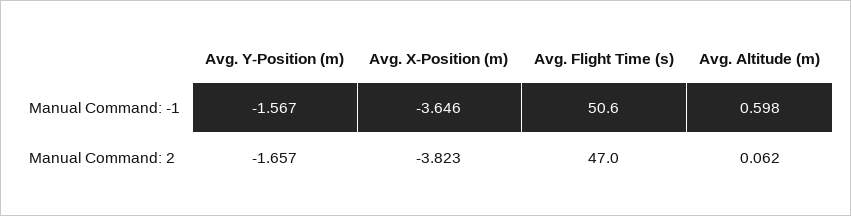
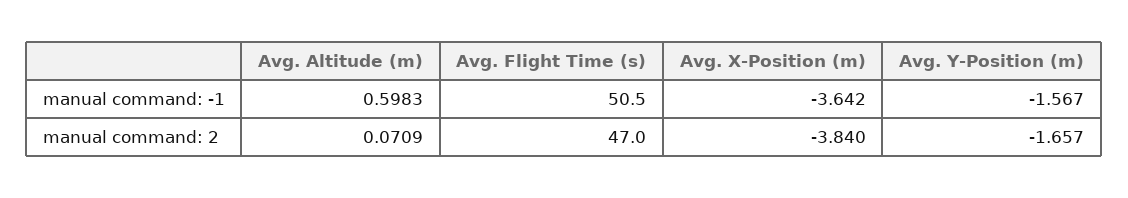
Avg. X-Position (m), Manual Command: -1: -3.646 -> -3.642
Avg. Flight Time (s), Manual Command: -1: 50.6 -> 50.5
Avg. X-Position (m), Manual Command: 2: -3.823 -> -3.84
Avg. Altitude (m), Manual Command: 2: 0.062 -> 0.0709

